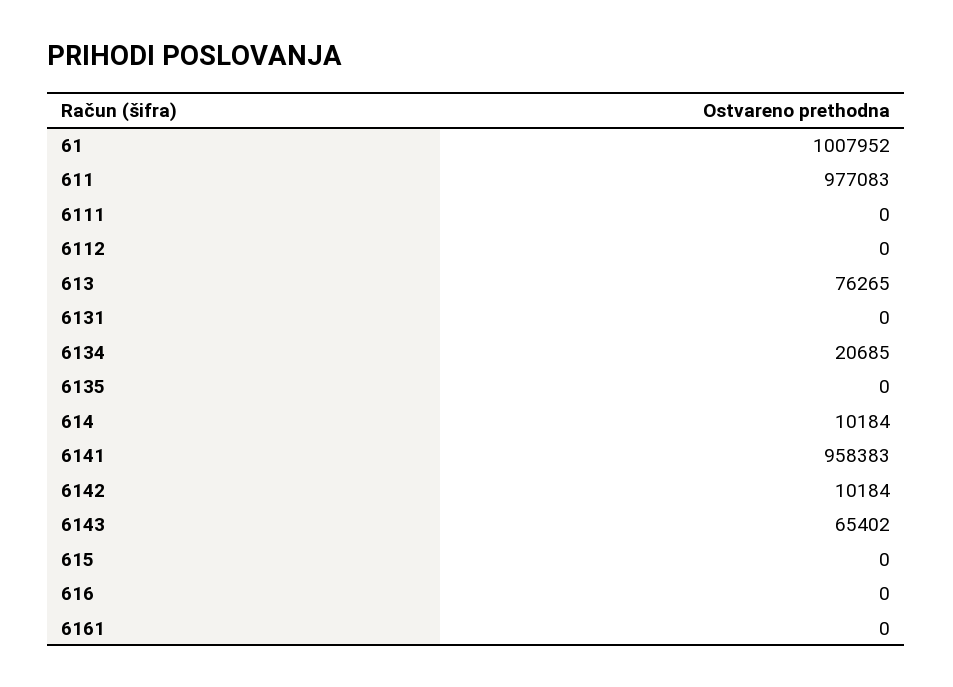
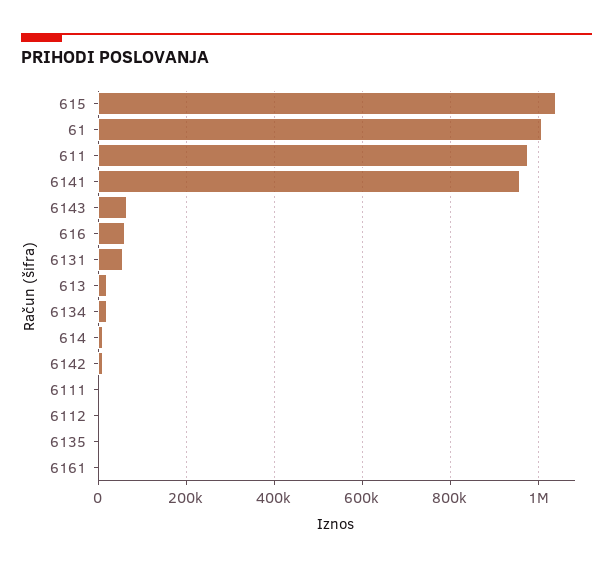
613: 76265 -> 20000
6131: 0 -> 60000
615: 0 -> 1040000
616: 0 -> 60000

